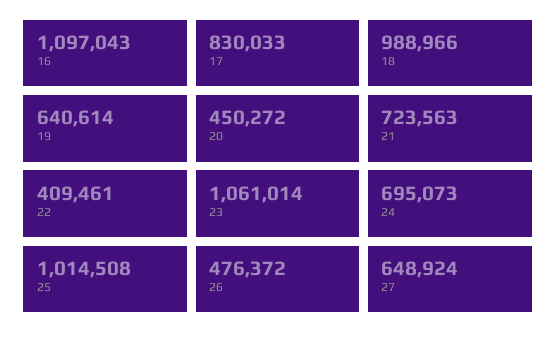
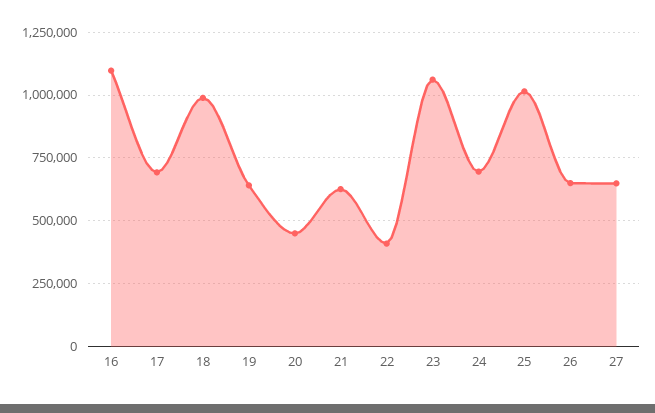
17: 830033 -> 700000
21: 723563 -> 625000
26: 476372 -> 650000

